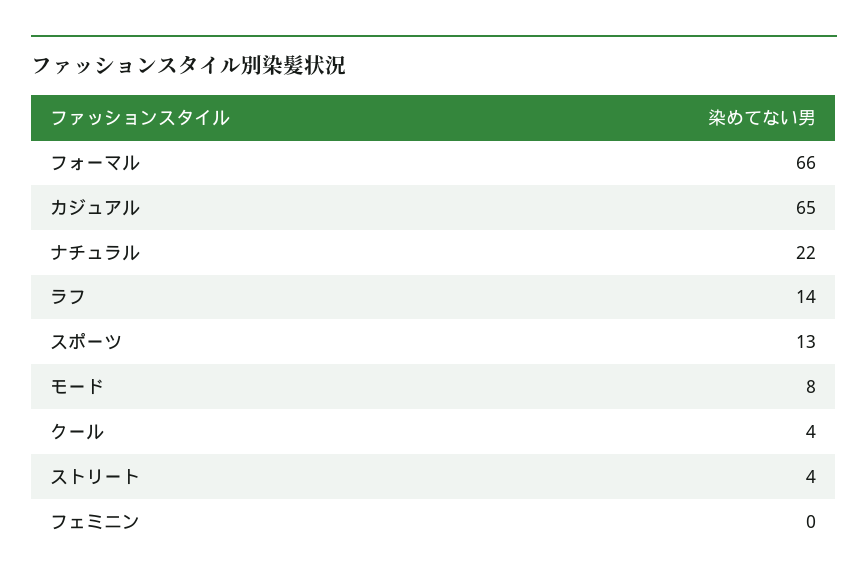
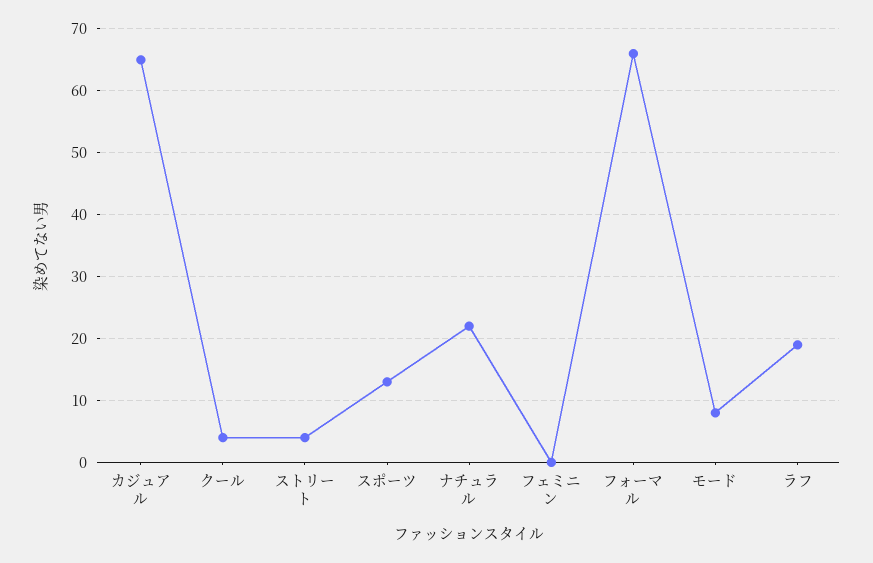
ラフ: 14 -> 19

